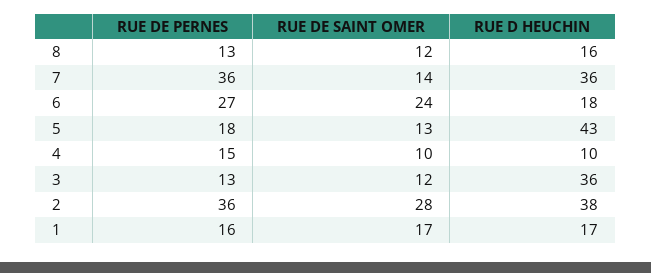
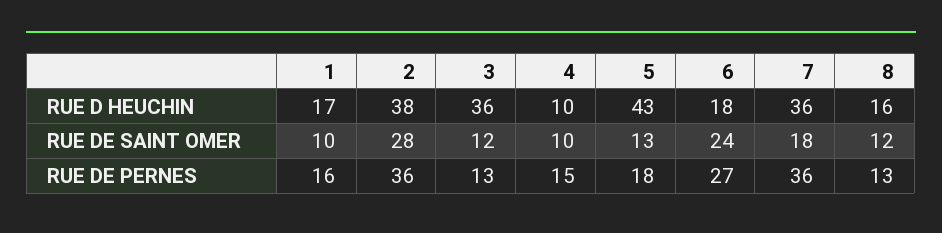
RUE DE SAINT OMER, 7: 14 -> 18
RUE DE SAINT OMER, 1: 17 -> 10

